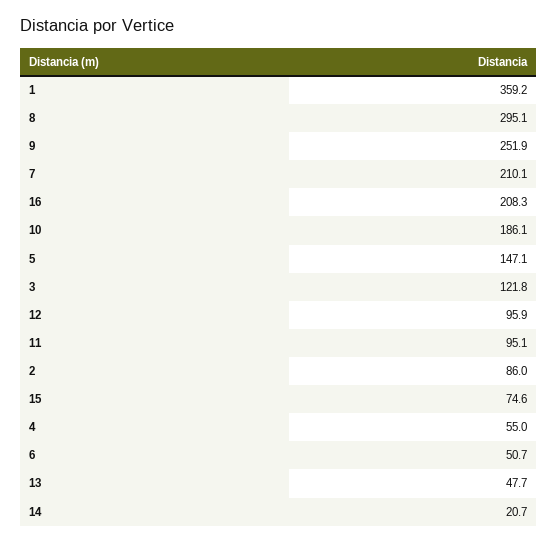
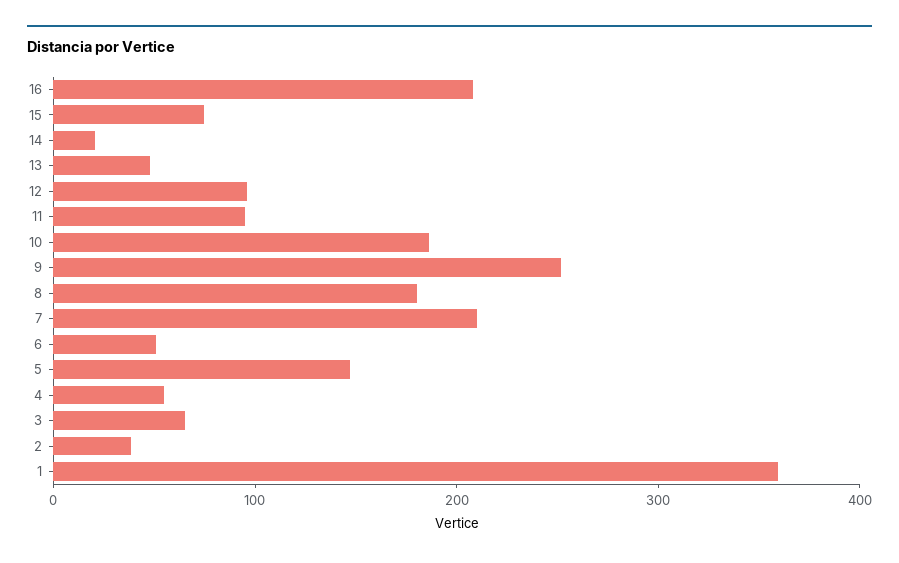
8: 295.1 -> 180
3: 121.8 -> 60
2: 86 -> 40

